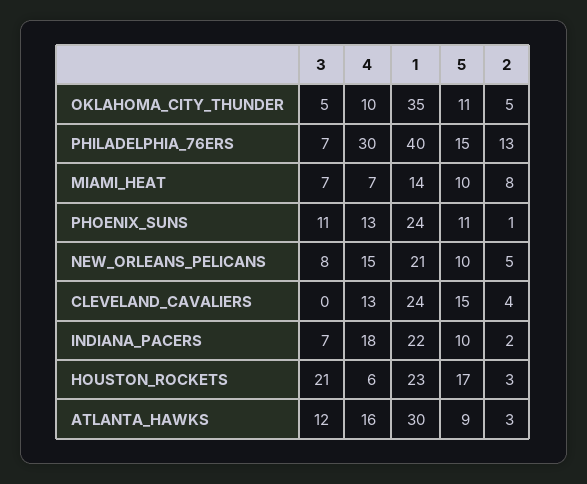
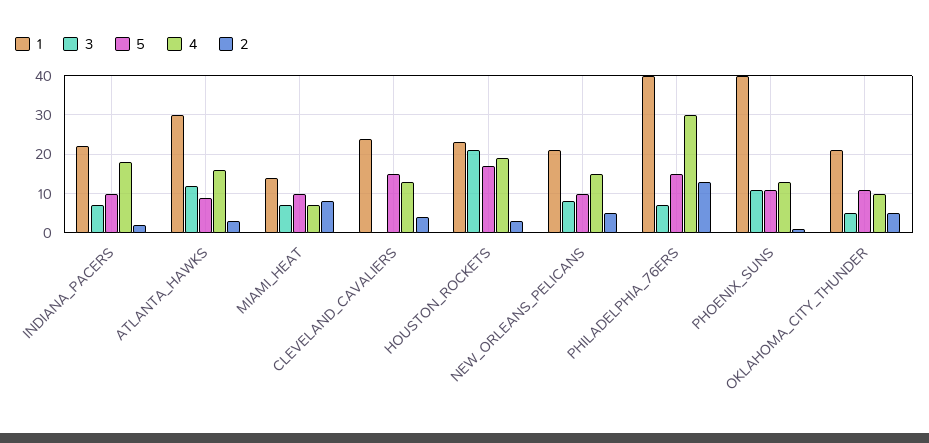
1, OKLAHOMA_CITY_THUNDER: 35 -> 20
1, PHOENIX_SUNS: 24 -> 40
4, HOUSTON_ROCKETS: 6 -> 20

